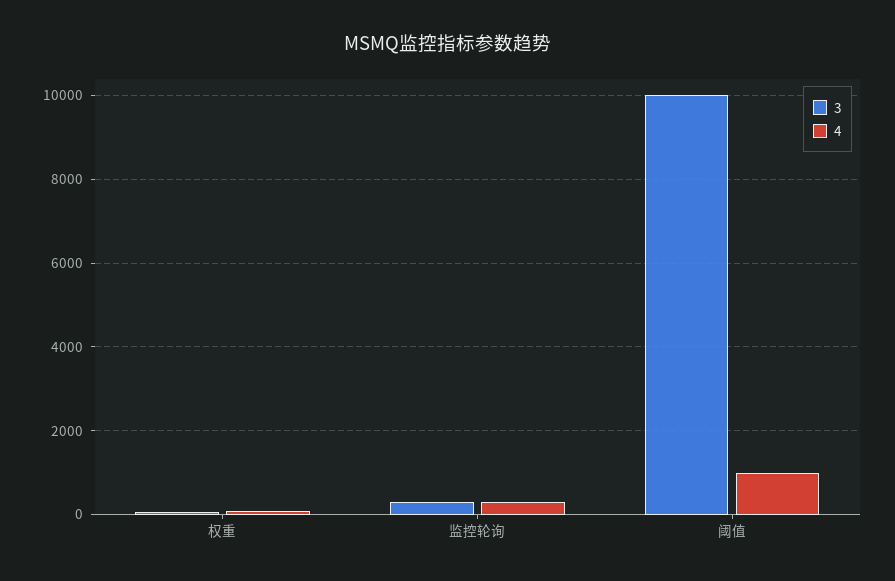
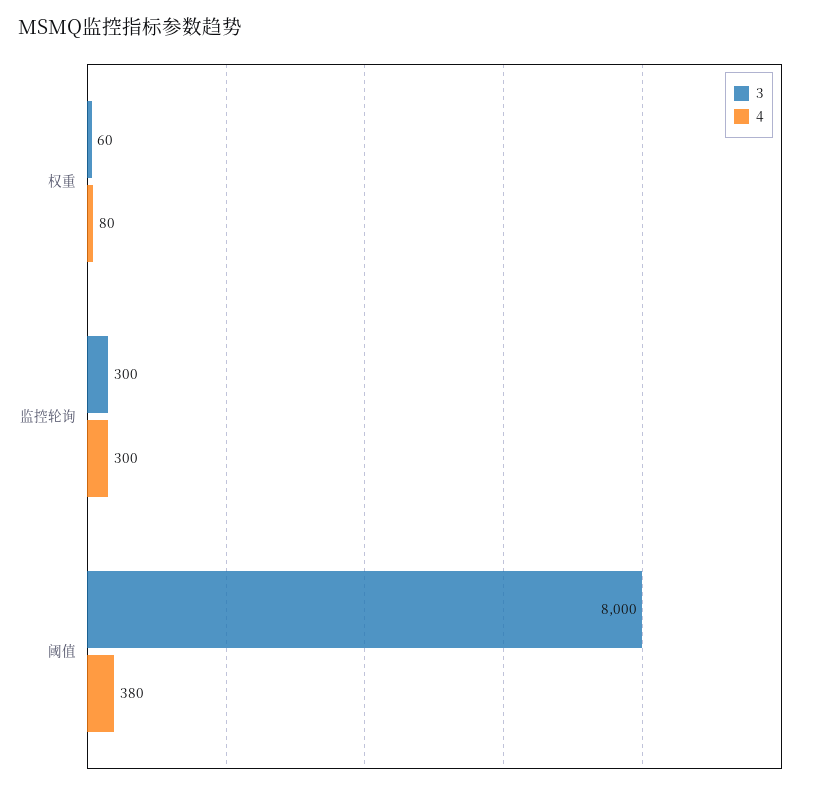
3, 阈值: 10000 -> 8000
4, 阈值: 1000 -> 380

